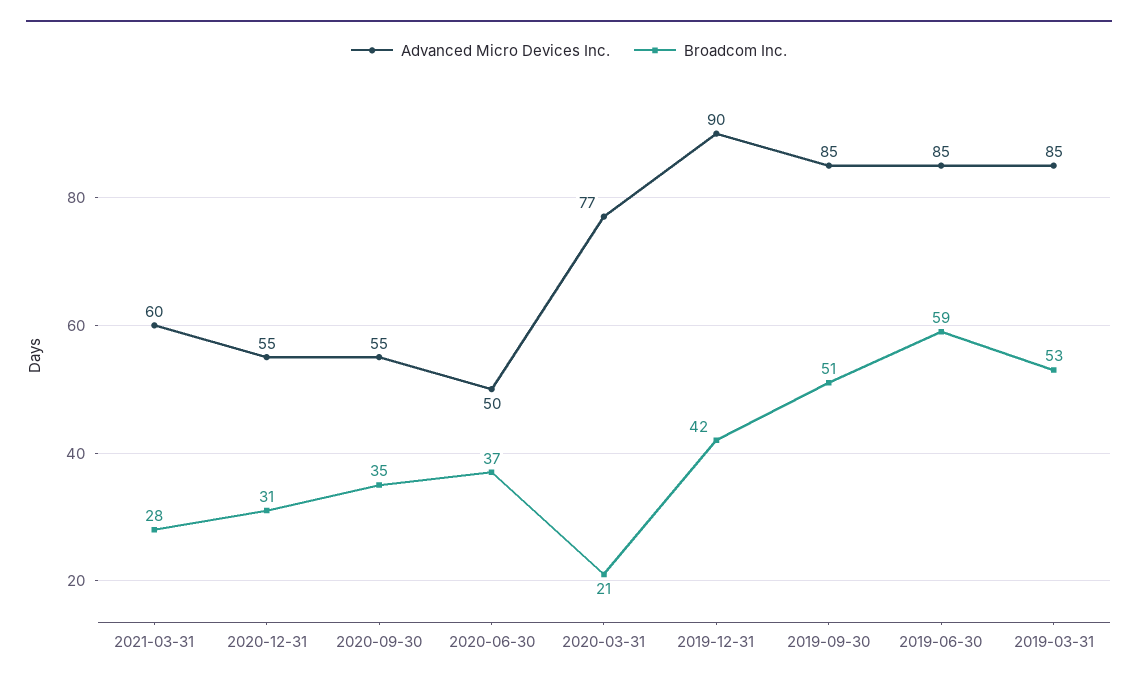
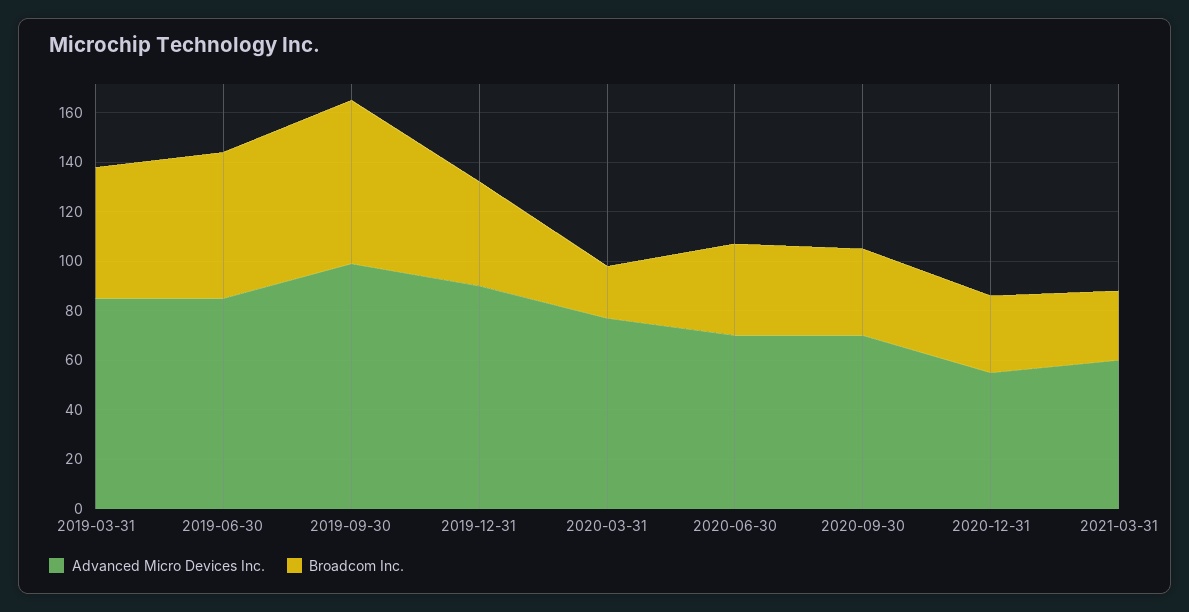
Advanced Micro Devices Inc., 2020-09-30: 55 -> 70
Advanced Micro Devices Inc., 2020-06-30: 50 -> 70
Advanced Micro Devices Inc., 2019-09-30: 85 -> 100
Broadcom Inc., 2019-09-30: 51 -> 65

